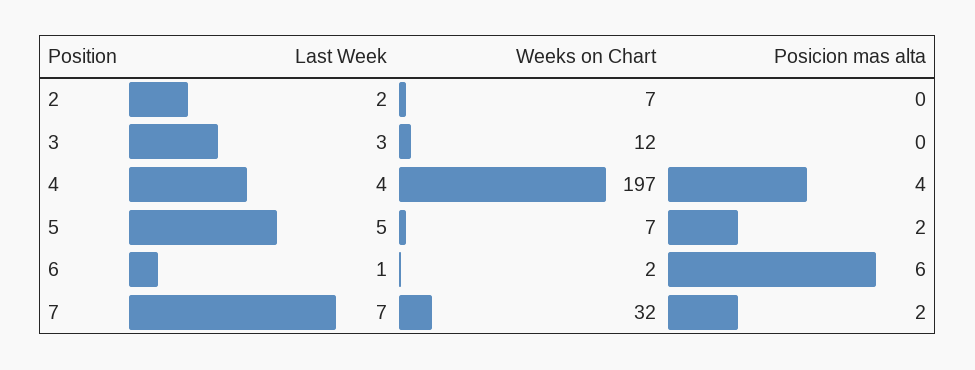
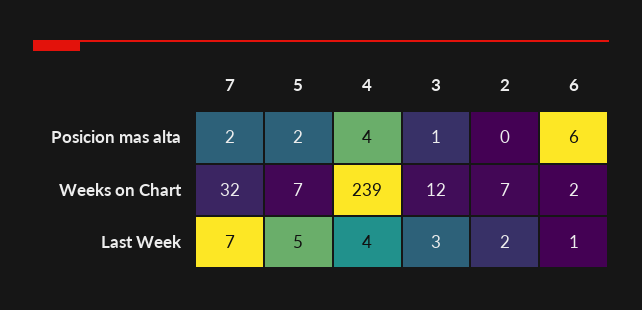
Posicion mas alta, 3: 0 -> 1
Weeks on Chart, 4: 197 -> 239

